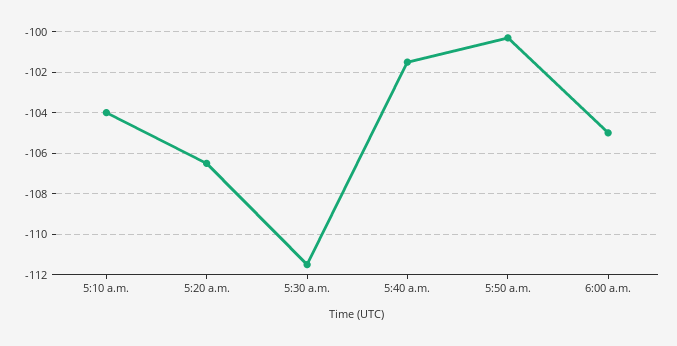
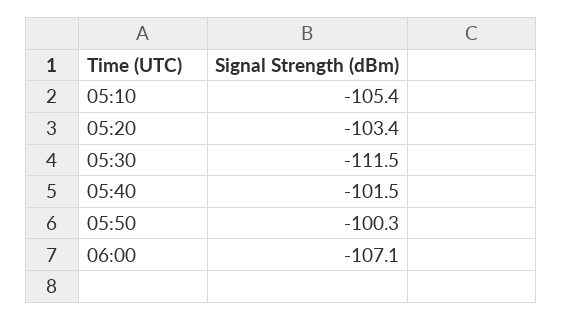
5:10 a.m.: -104 -> -105.4
5:20 a.m.: -106.5 -> -103.4
6:00 a.m.: -105 -> -107.1

